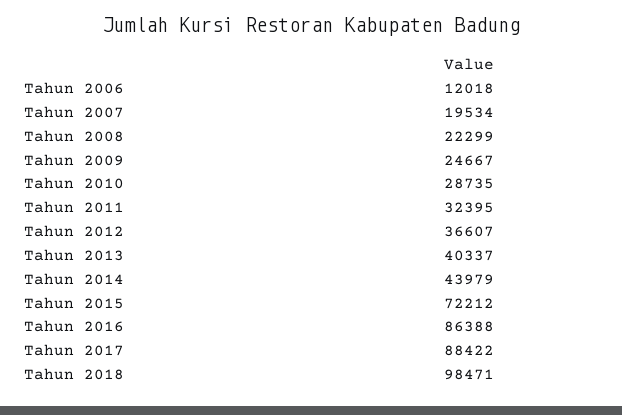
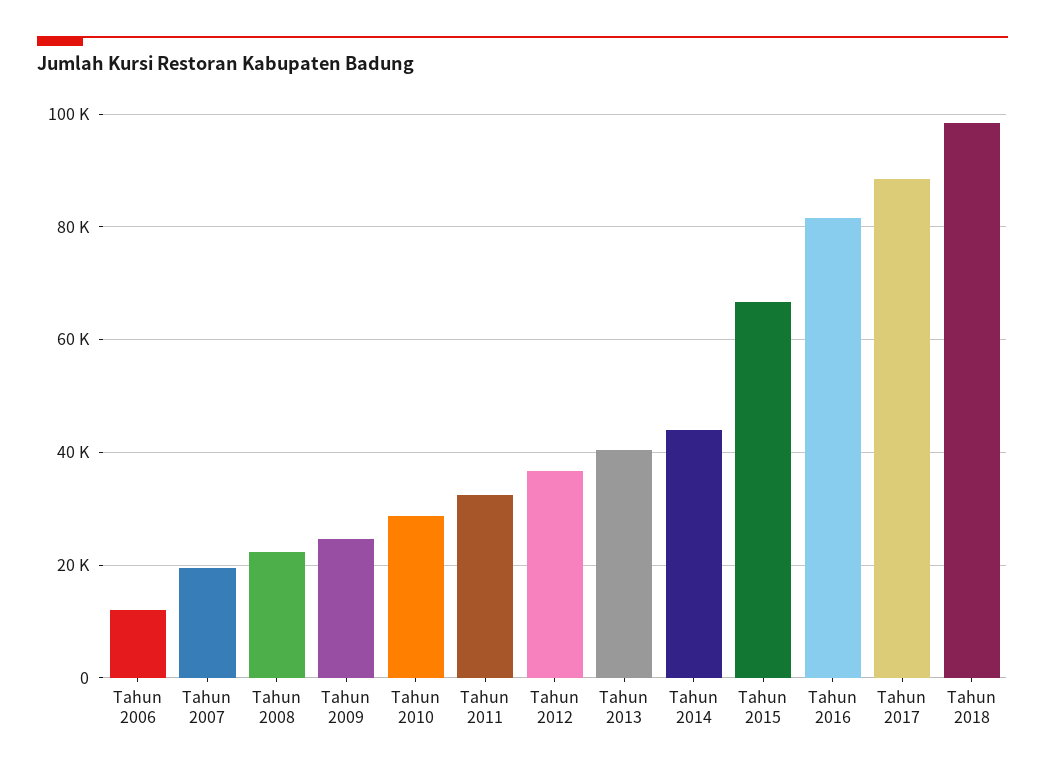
Tahun 2015: 72212 -> 66000
Tahun 2016: 86388 -> 82000

